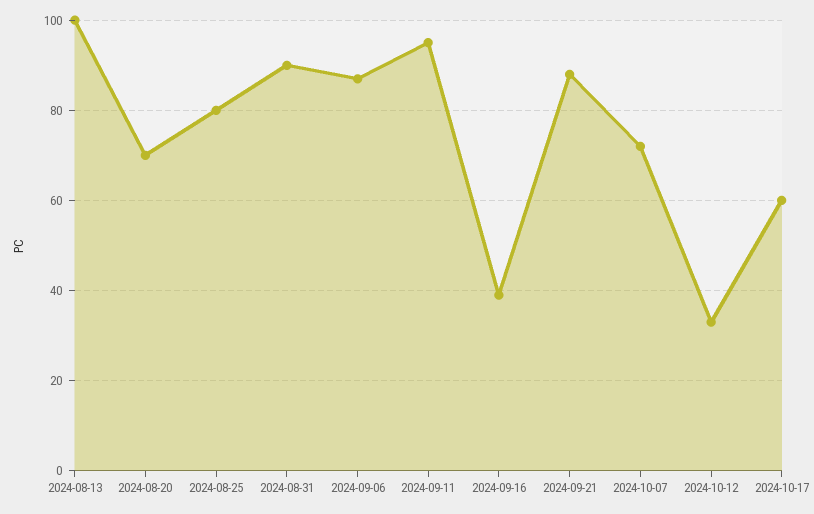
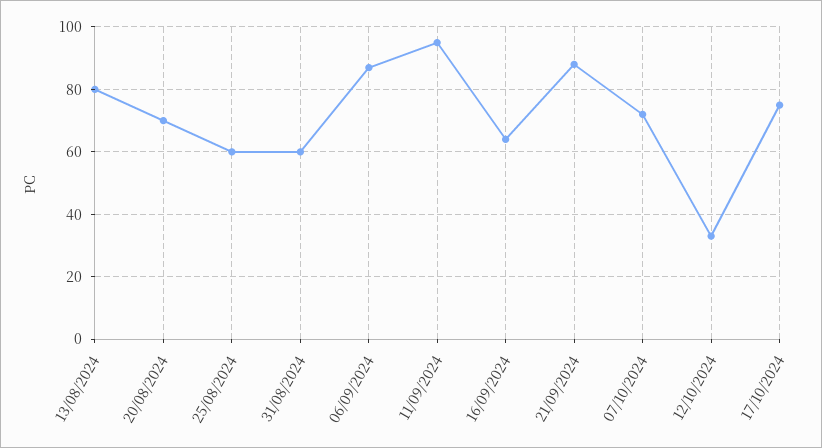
2024-08-13: 100 -> 80
2024-08-25: 80 -> 60
2024-08-31: 90 -> 60
2024-09-16: 40 -> 65
2024-10-17: 60 -> 75

